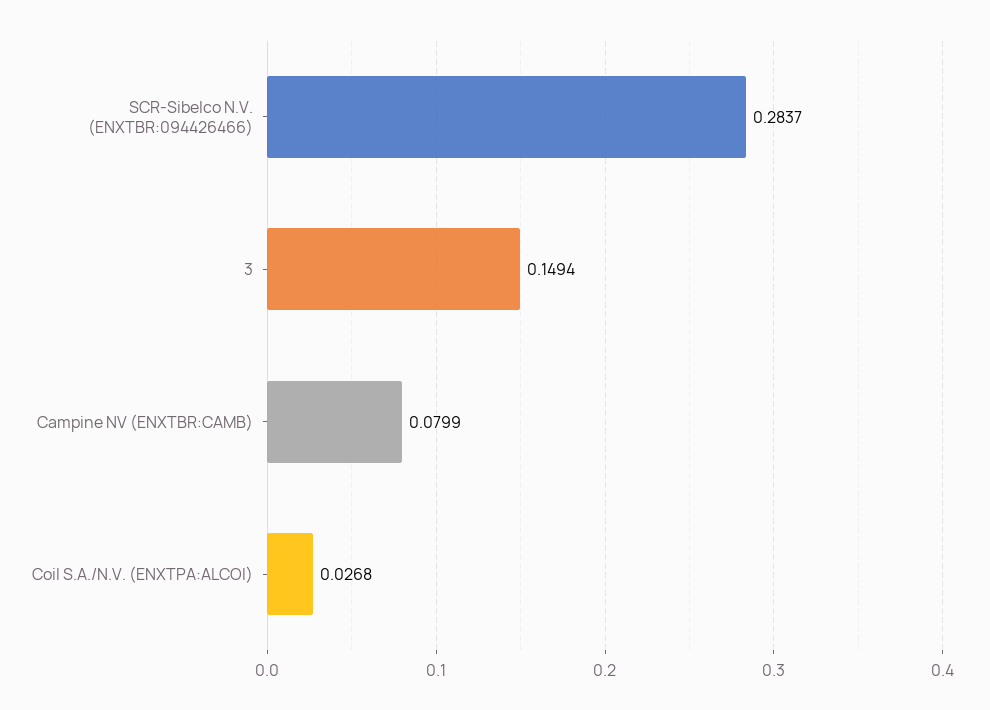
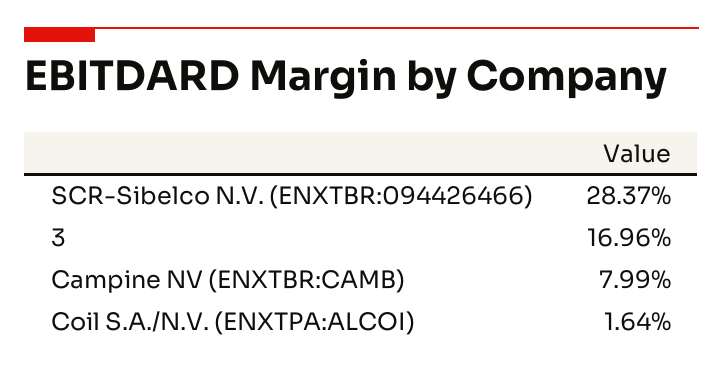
3: 0.1494 -> 0.1696
Coil S.A./N.V. (ENXTPA:ALCOI): 0.0268 -> 0.0164

